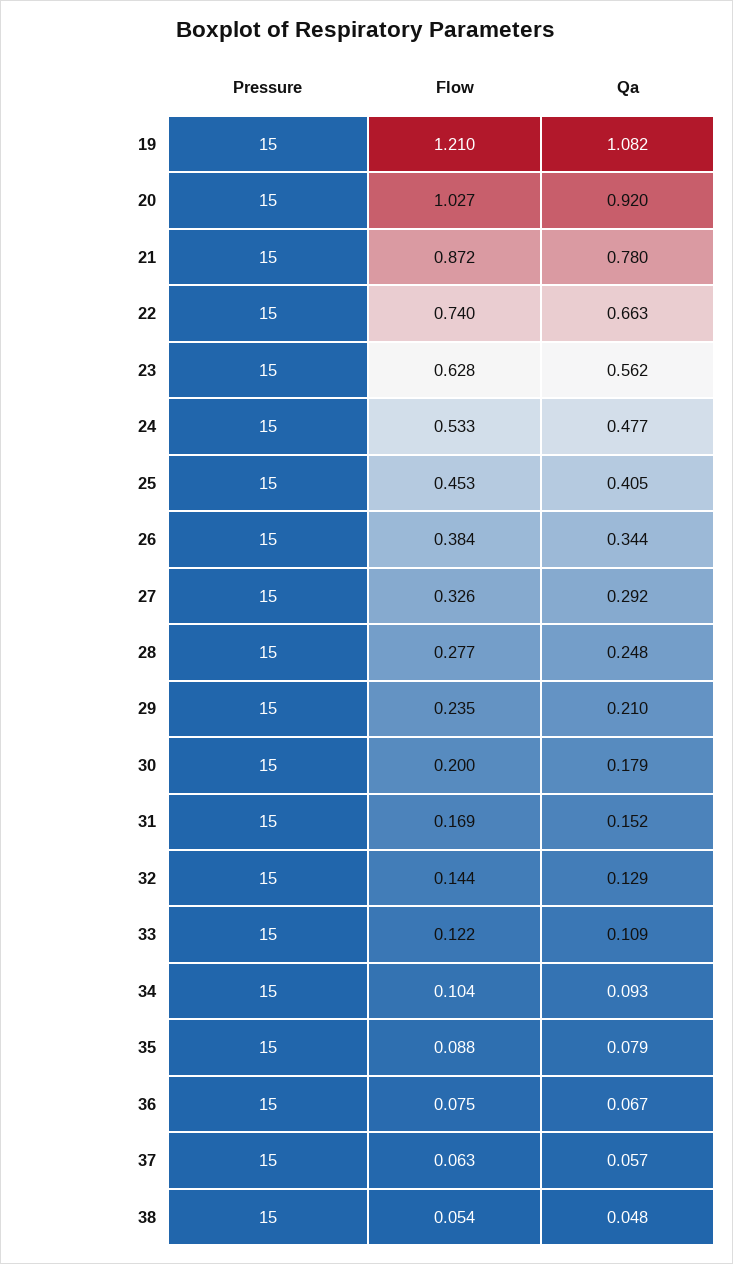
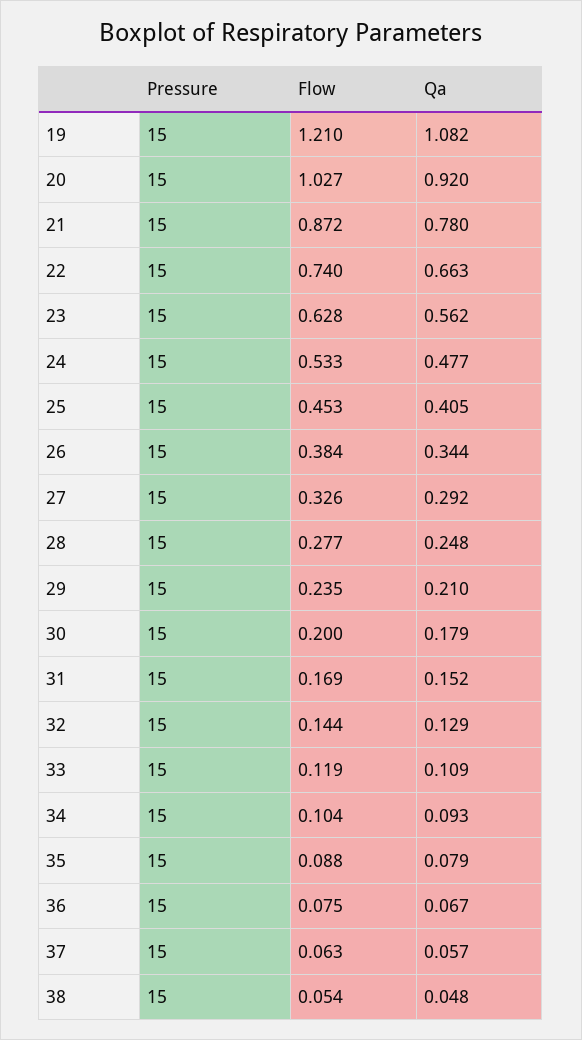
Flow, 33: 0.122 -> 0.119

